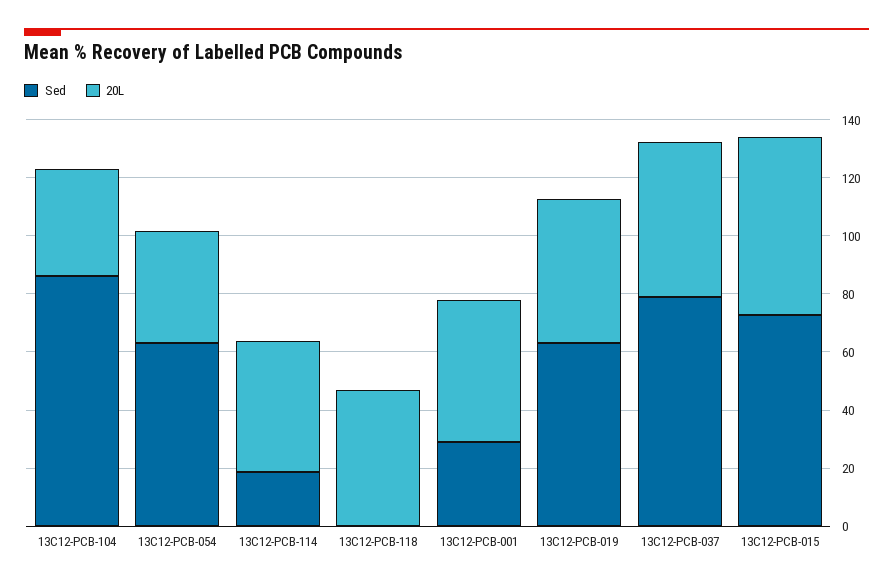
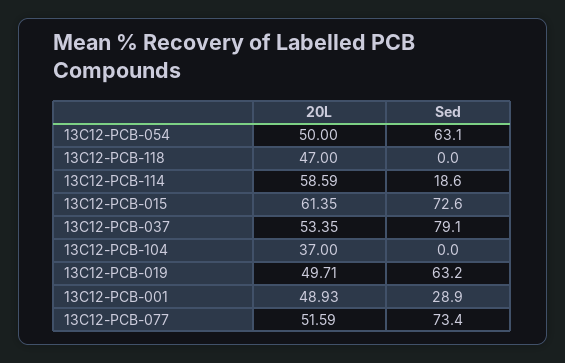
Sed, 13C12-PCB-104: 85 -> 0
20L, 13C12-PCB-054: 40 -> 50
20L, 13C12-PCB-114: 45 -> 58.59
20L, 13C12-PCB-077: none -> 51.59
Sed, 13C12-PCB-077: none -> 73.4

